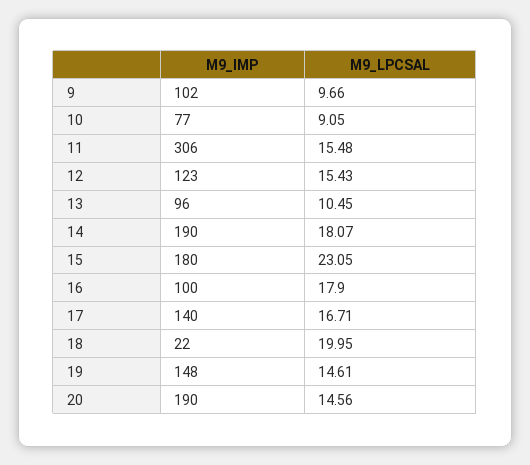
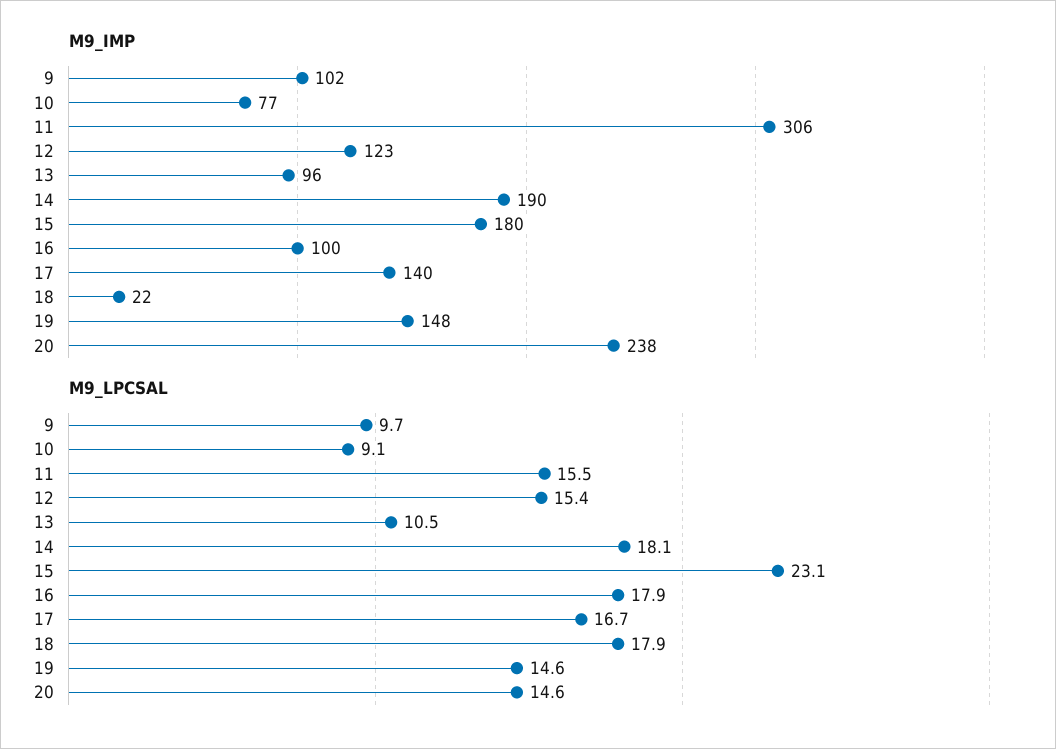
M9_LPCSAL, 18: 19.95 -> 17.9
M9_IMP, 20: 190 -> 238

